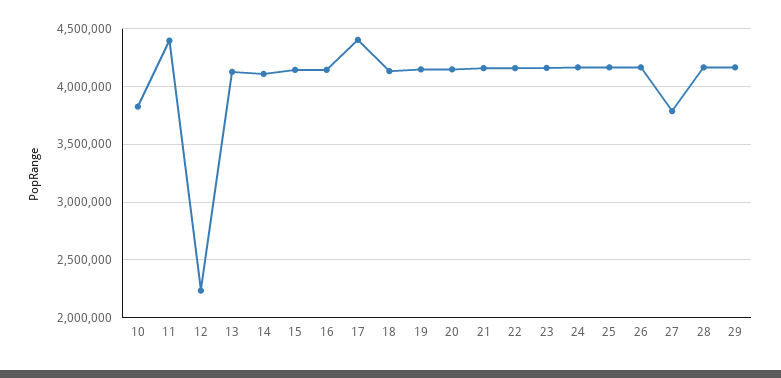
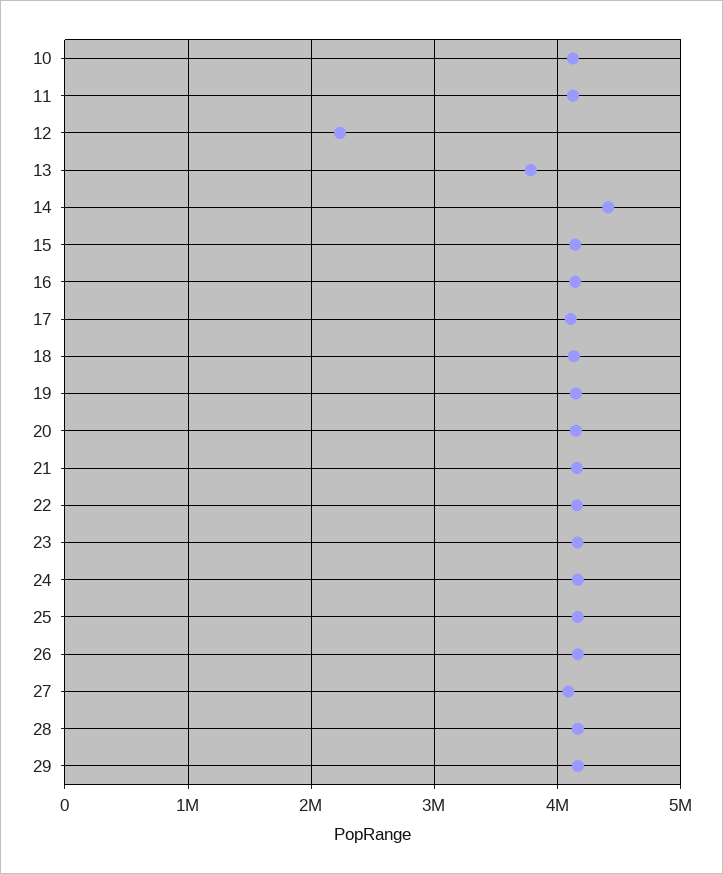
10: 3800000 -> 4100000
11: 4400000 -> 4100000
13: 4100000 -> 3800000
14: 4100000 -> 4400000
17: 4400000 -> 4100000
27: 3800000 -> 4100000

